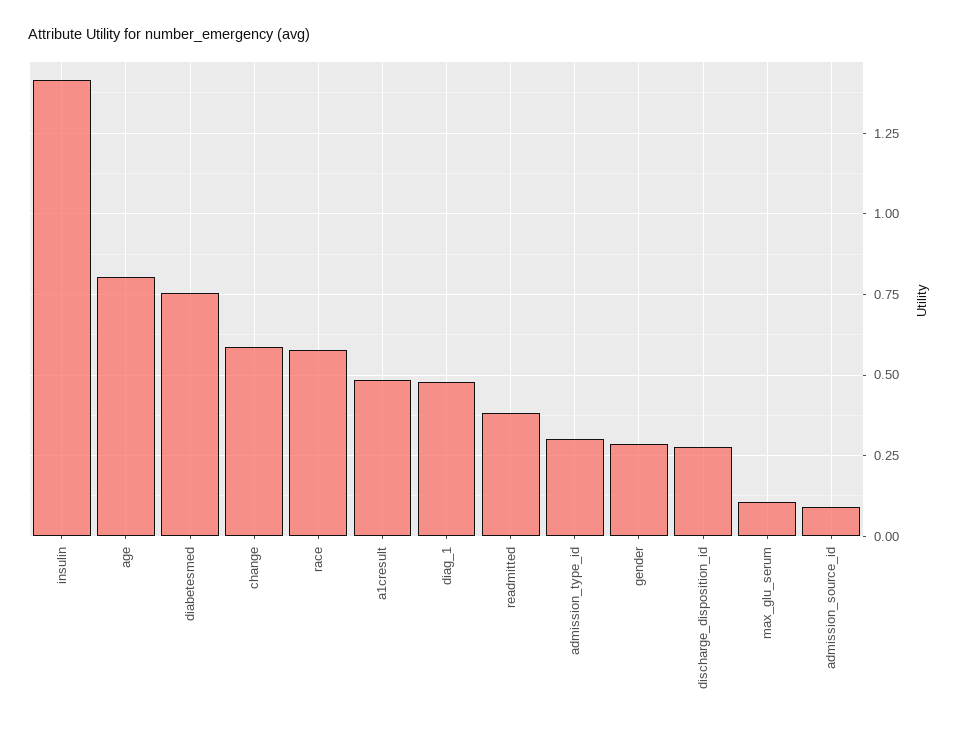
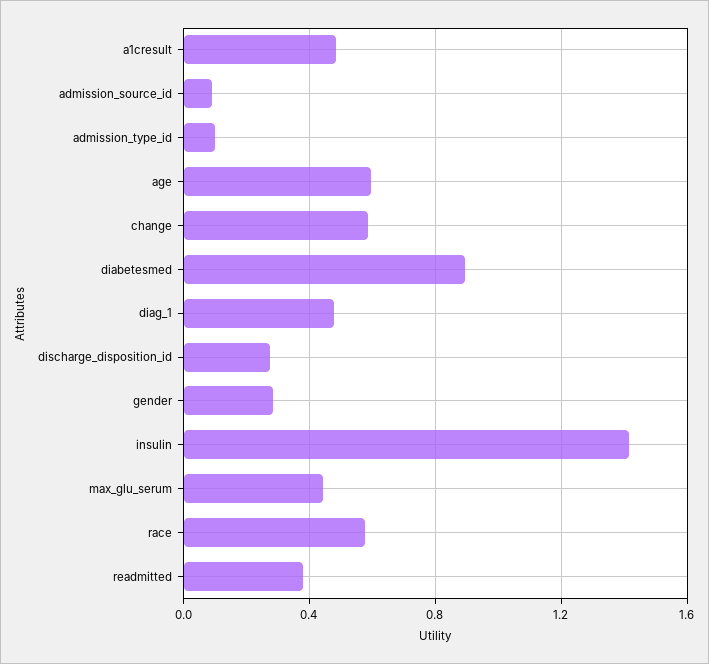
age: 0.8 -> 0.6
diabetesmed: 0.75 -> 0.9
admission_type_id: 0.3 -> 0.1
max_glu_serum: 0.1 -> 0.45

